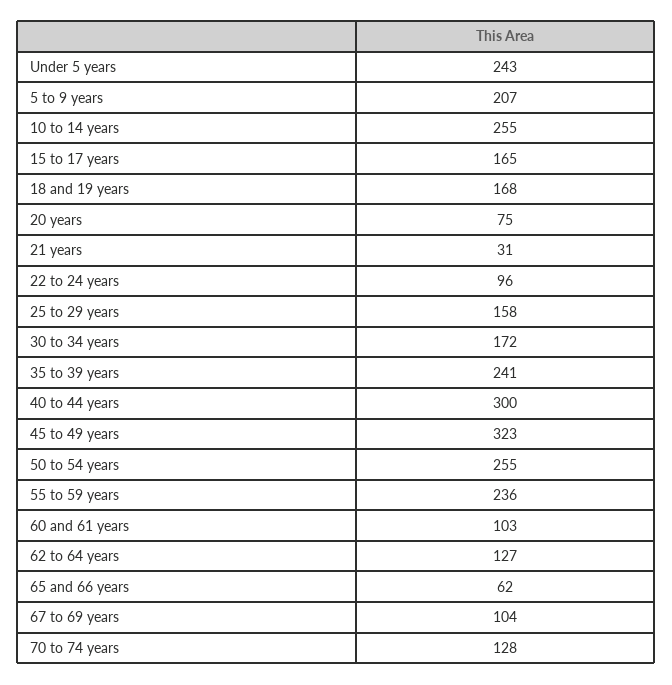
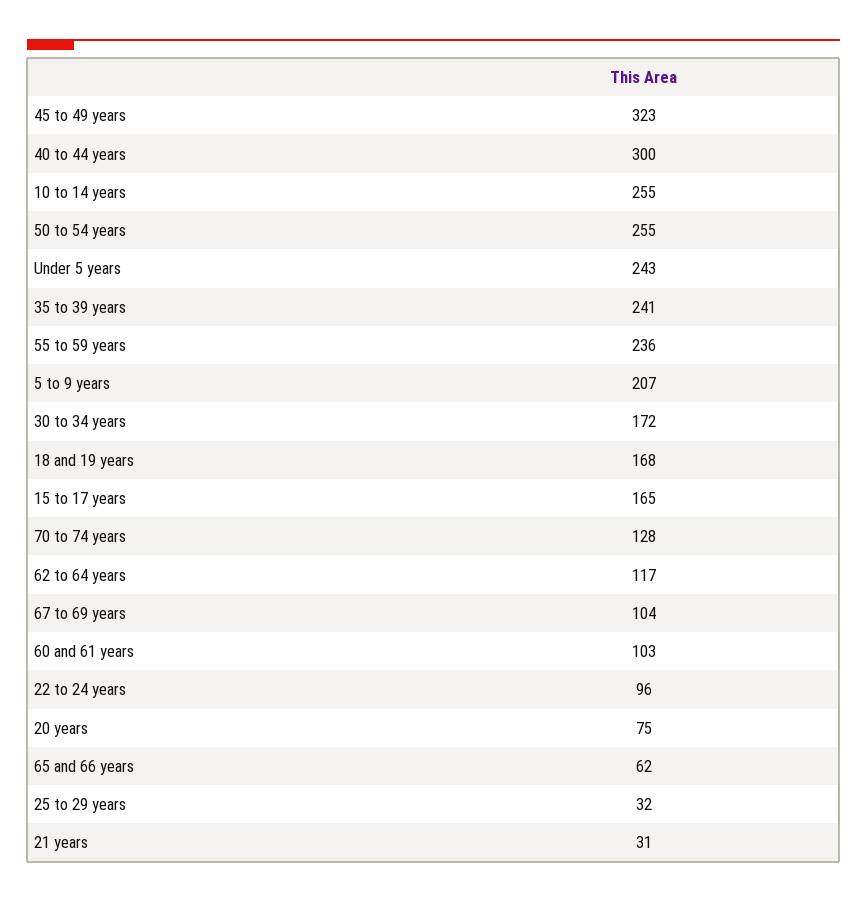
25 to 29 years: 158 -> 32
62 to 64 years: 127 -> 117

